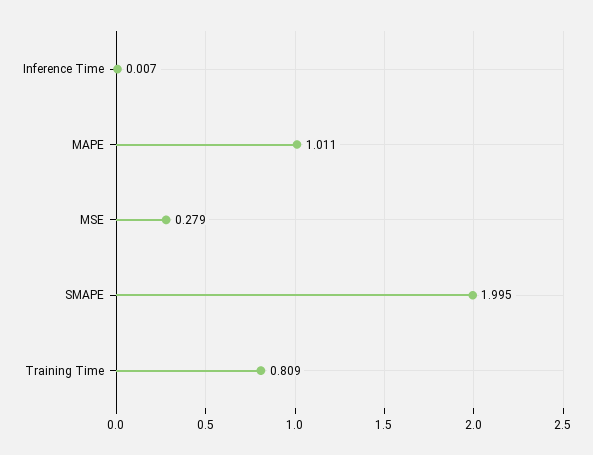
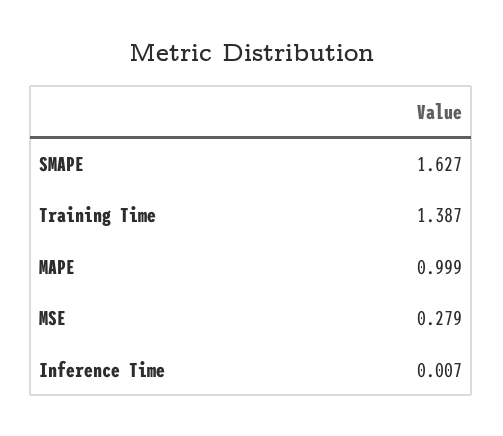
MAPE: 1.011 -> 0.999
SMAPE: 1.995 -> 1.627
Training Time: 0.809 -> 1.387

